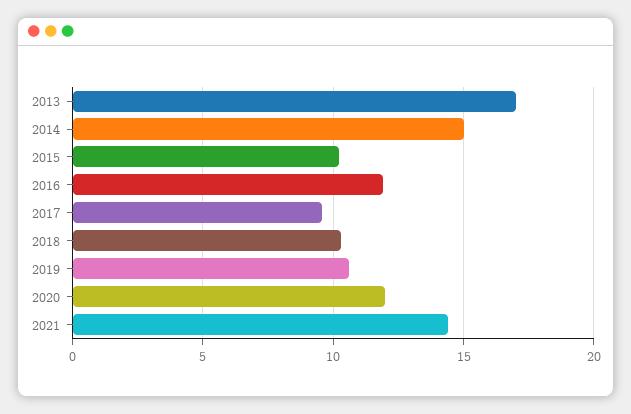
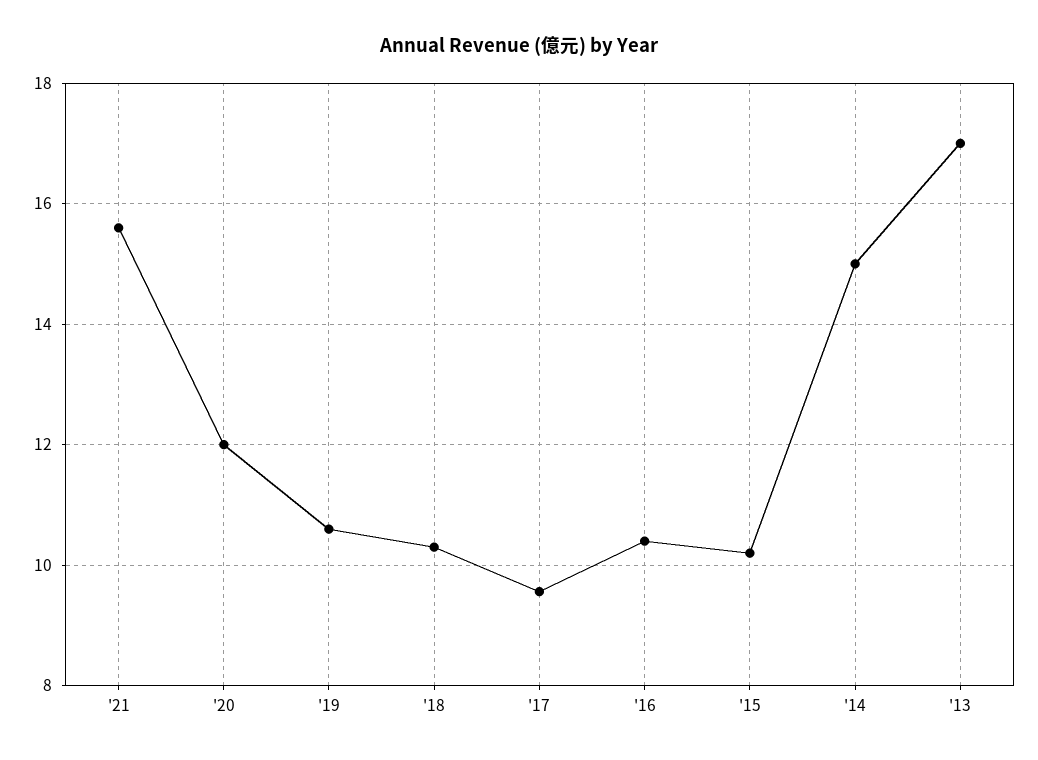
2016: 12 -> 10.4
2021: 14.5 -> 15.6

